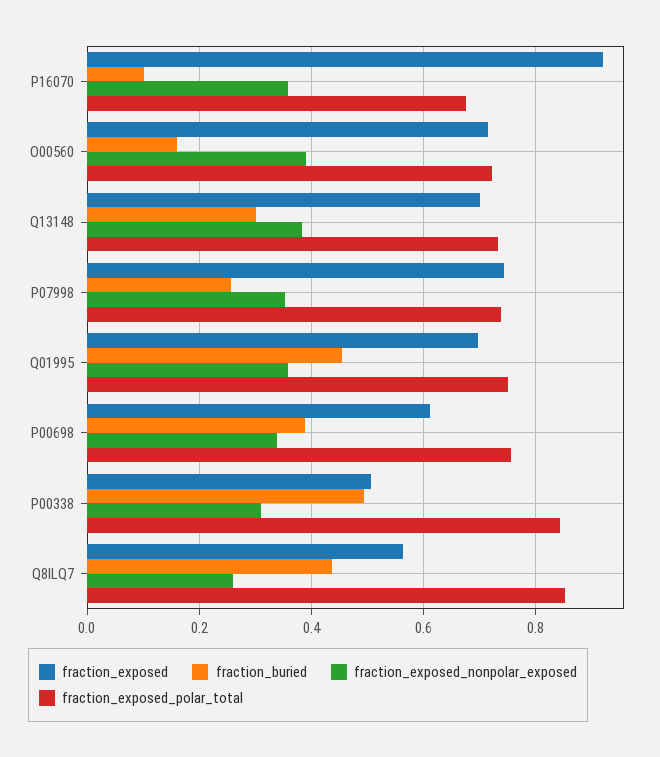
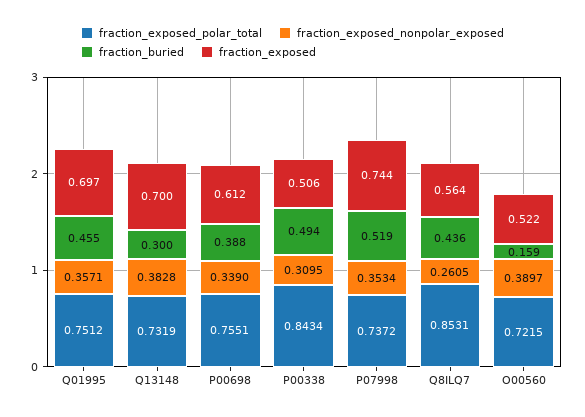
fraction_exposed, P16070: 0.92 -> none
fraction_buried, P16070: 0.1 -> none
fraction_exposed_nonpolar_exposed, P16070: 0.36 -> none
fraction_exposed_polar_total, P16070: 0.68 -> none
fraction_exposed, O00560: 0.72 -> 0.522
fraction_buried, P07998: 0.26 -> 0.519

